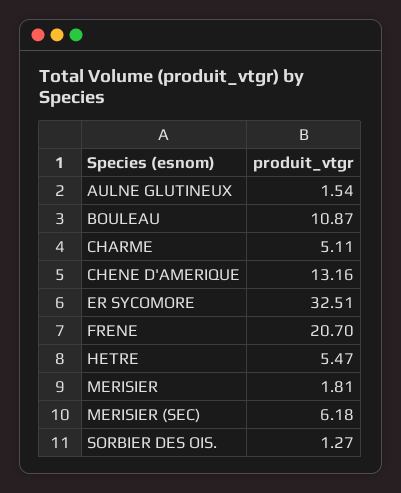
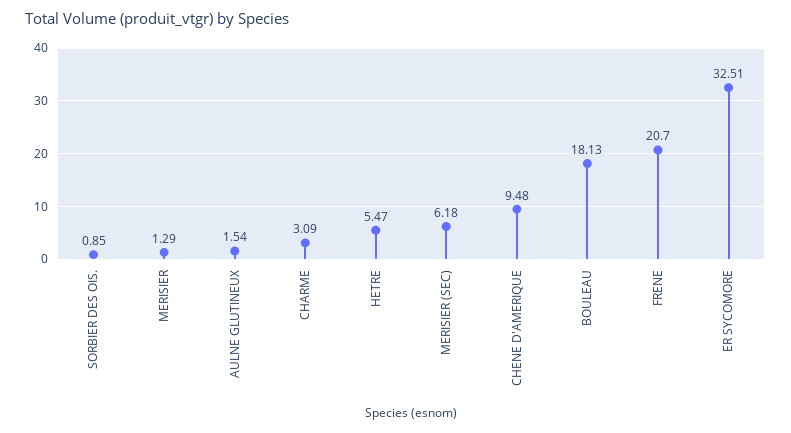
BOULEAU: 10.87 -> 18.13
CHARME: 5.11 -> 3.09
CHENE D'AMERIQUE: 13.16 -> 9.48
MERISIER: 1.81 -> 1.29
SORBIER DES OIS.: 1.27 -> 0.85

